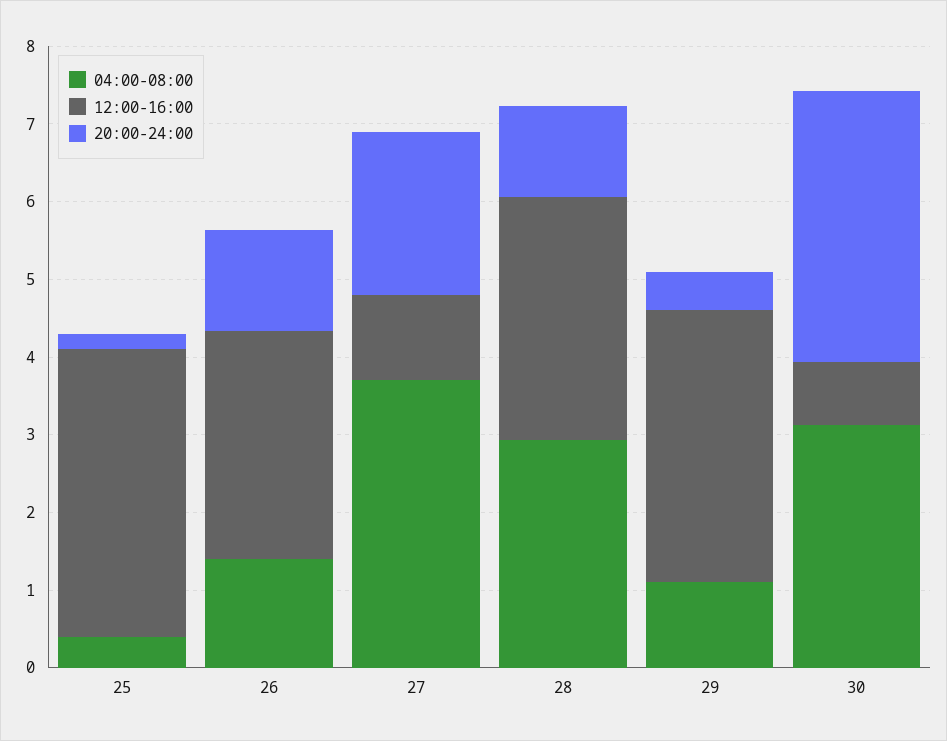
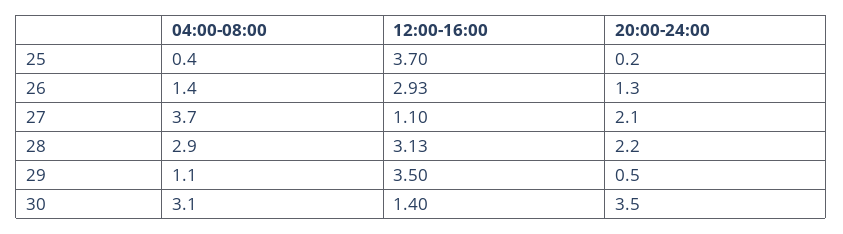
20:00-24:00, 28: 1.2 -> 2.2
12:00-16:00, 30: 0.8 -> 1.4

